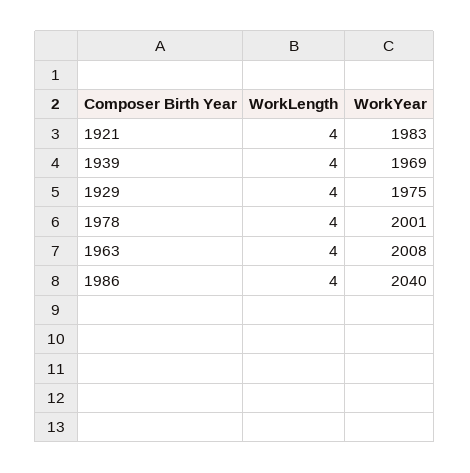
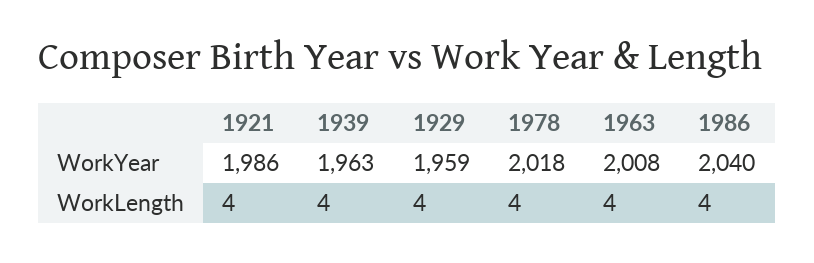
WorkYear, 1921: 1983 -> 1986
WorkYear, 1939: 1969 -> 1963
WorkYear, 1929: 1975 -> 1959
WorkYear, 1978: 2001 -> 2018

